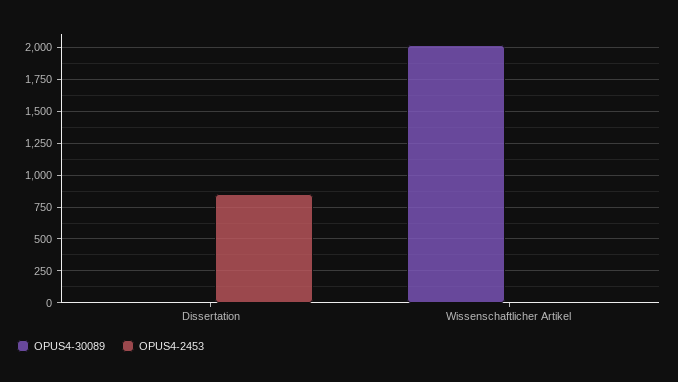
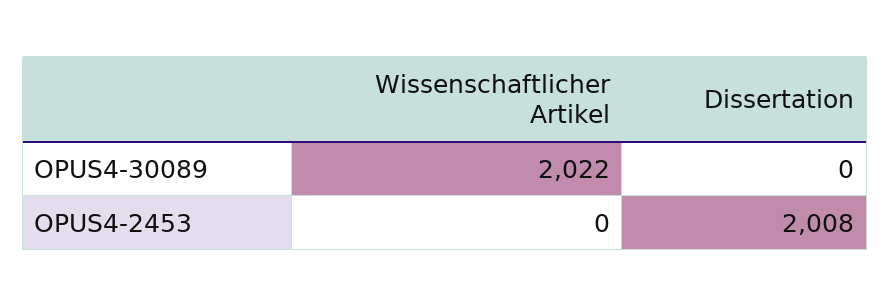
OPUS4-2453, Dissertation: 850 -> 2008

